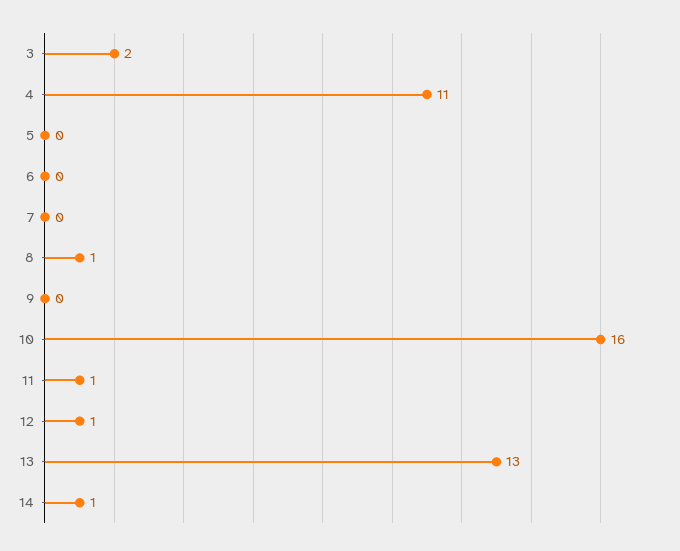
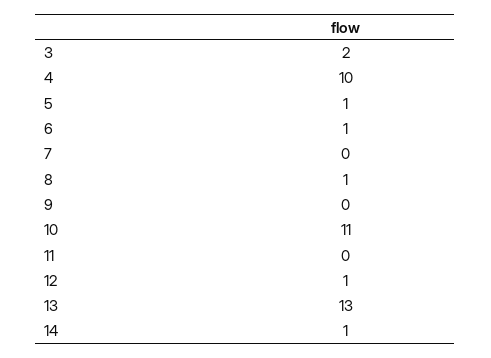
4: 11 -> 10
5: 0 -> 1
6: 0 -> 1
10: 16 -> 11
11: 1 -> 0

